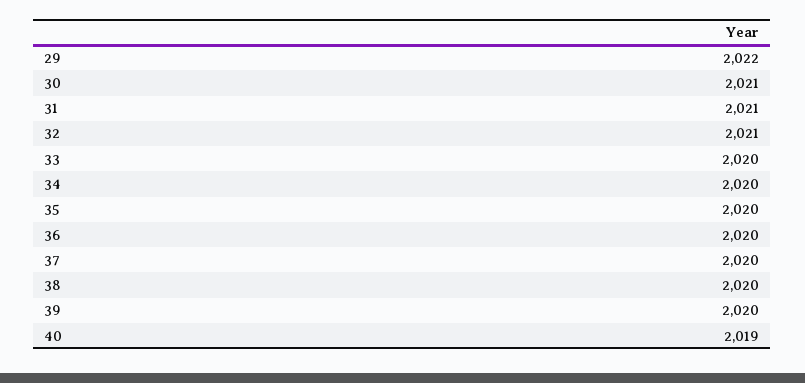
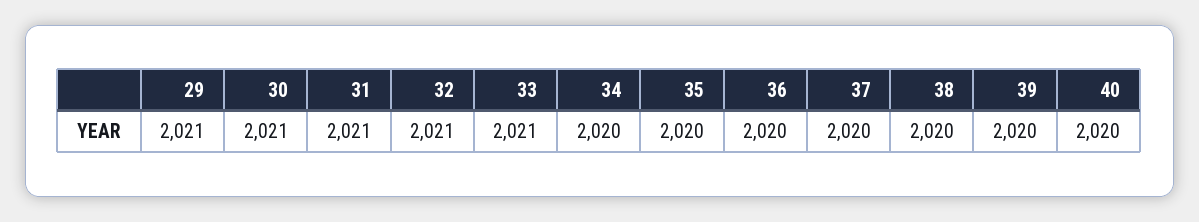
29: 2022 -> 2021
33: 2020 -> 2021
40: 2019 -> 2020

